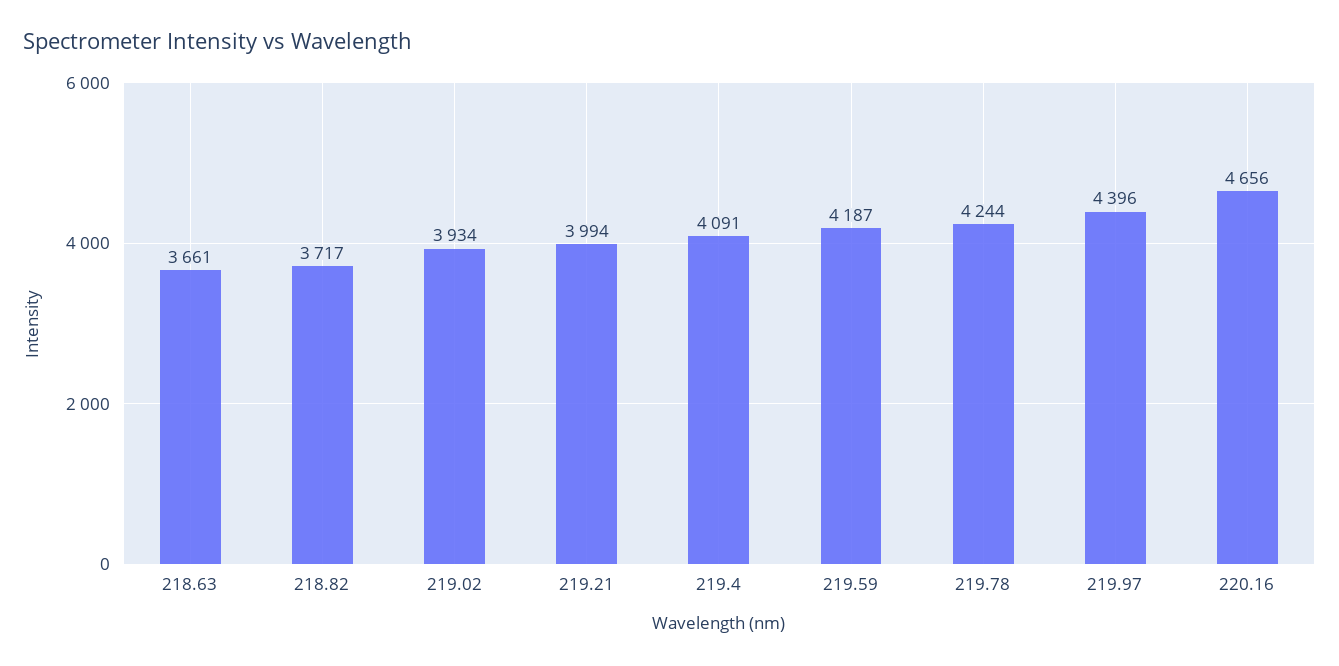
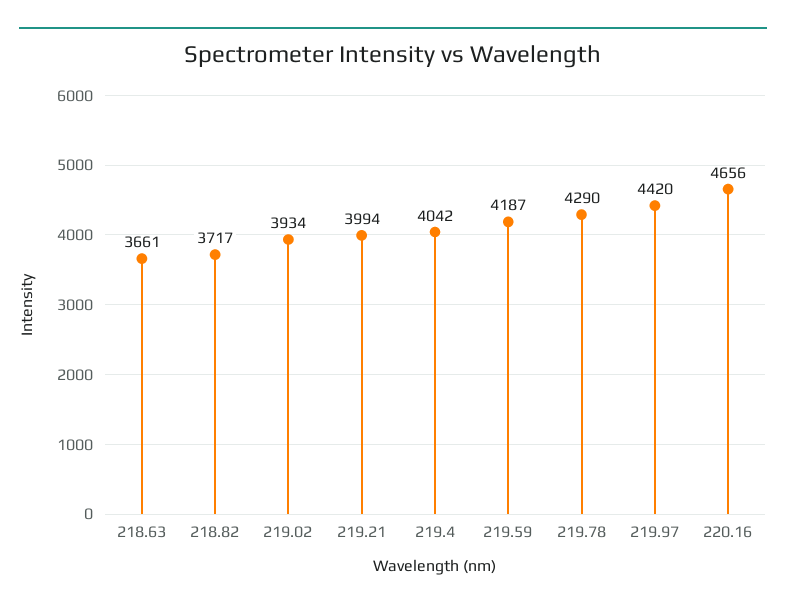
219.4: 4091 -> 4042
219.78: 4244 -> 4290
219.97: 4396 -> 4420

